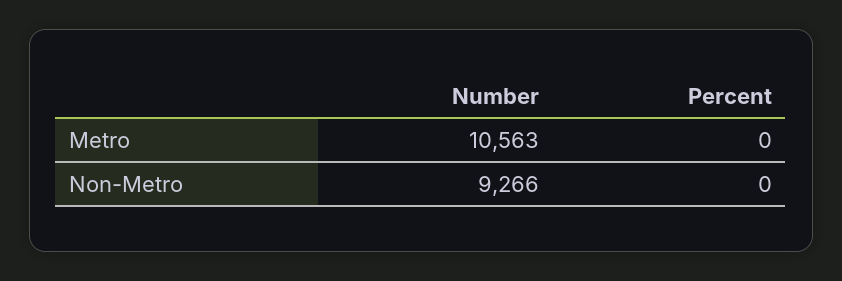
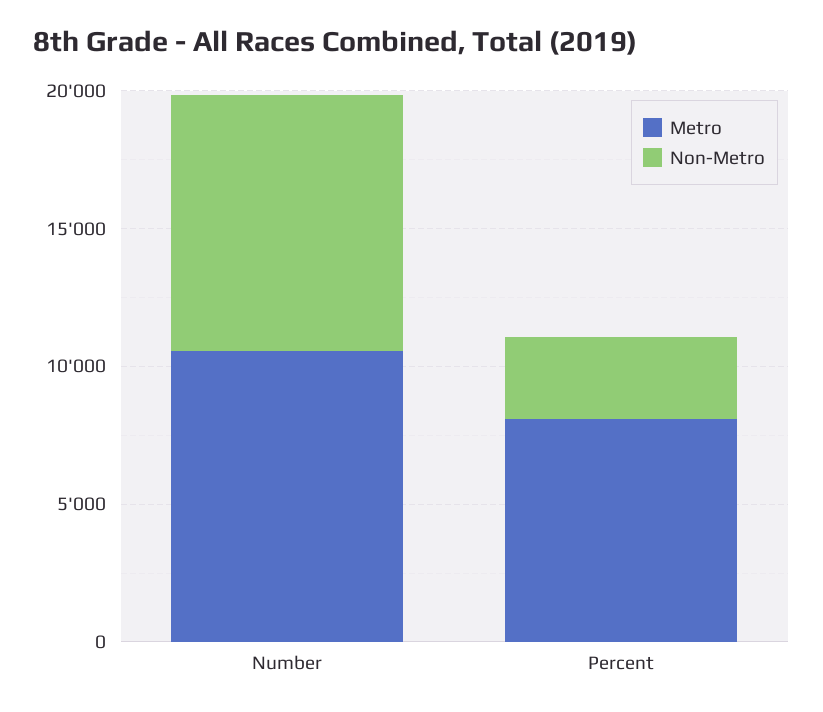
Metro, Percent: 0 -> 8000
Non-Metro, Percent: 0 -> 3000

